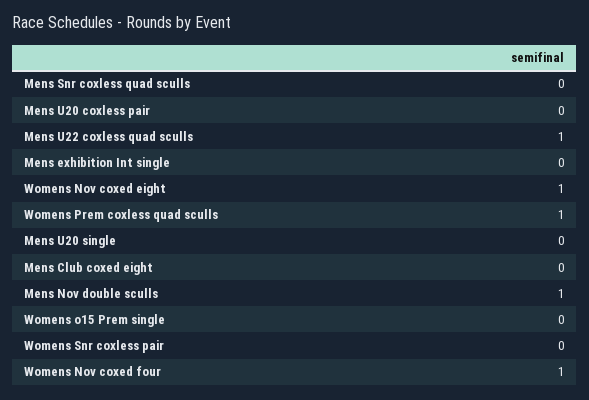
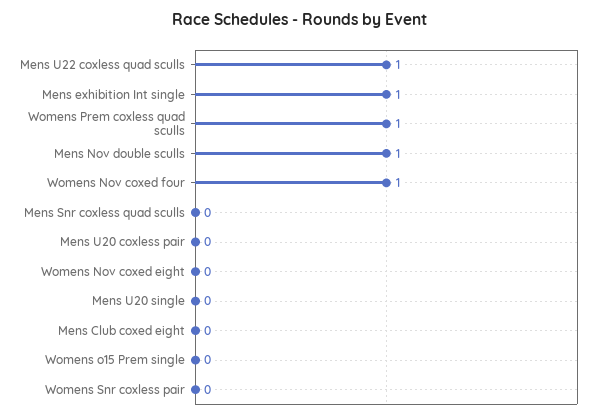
Mens exhibition Int single: 0 -> 1
Womens Nov coxed eight: 1 -> 0

